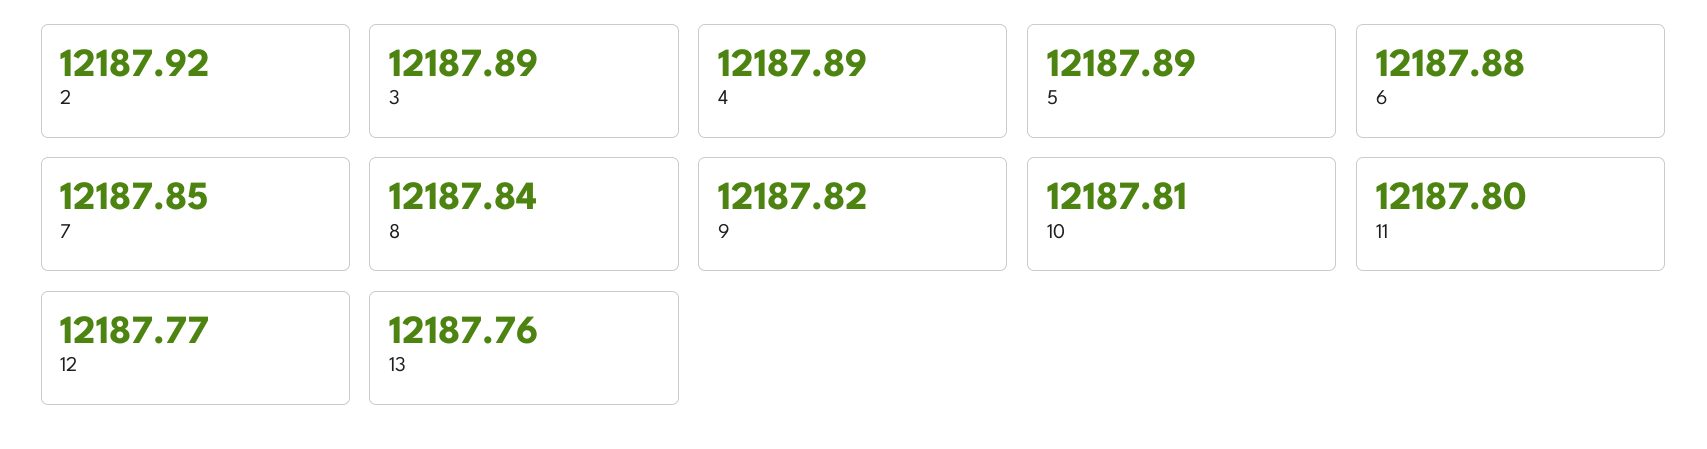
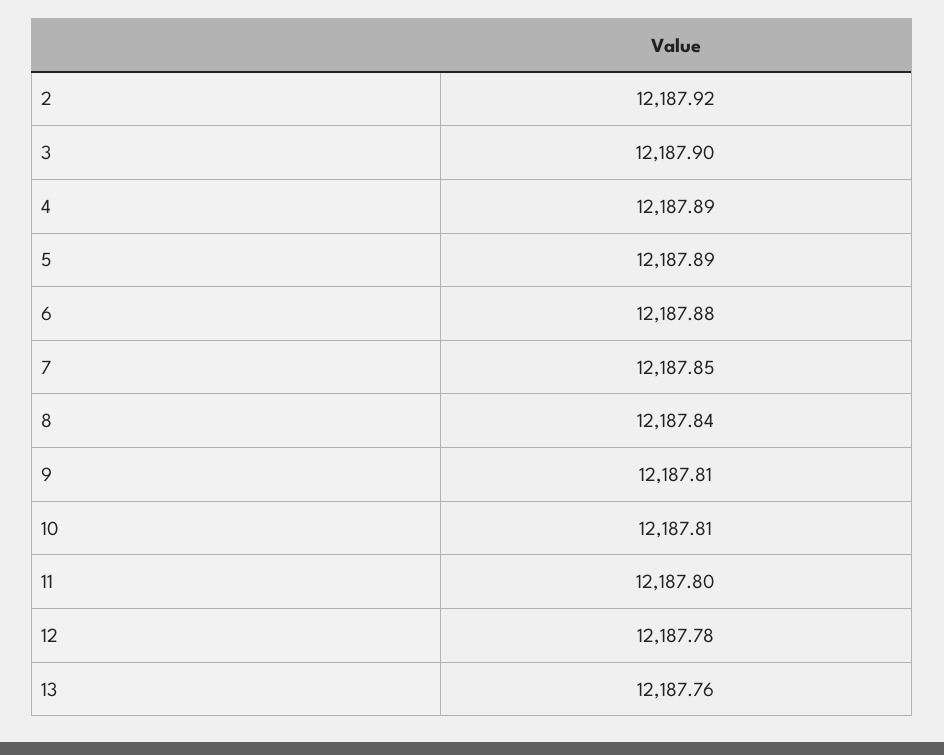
3: 12187.89 -> 12187.9
9: 12187.82 -> 12187.81
12: 12187.77 -> 12187.78

